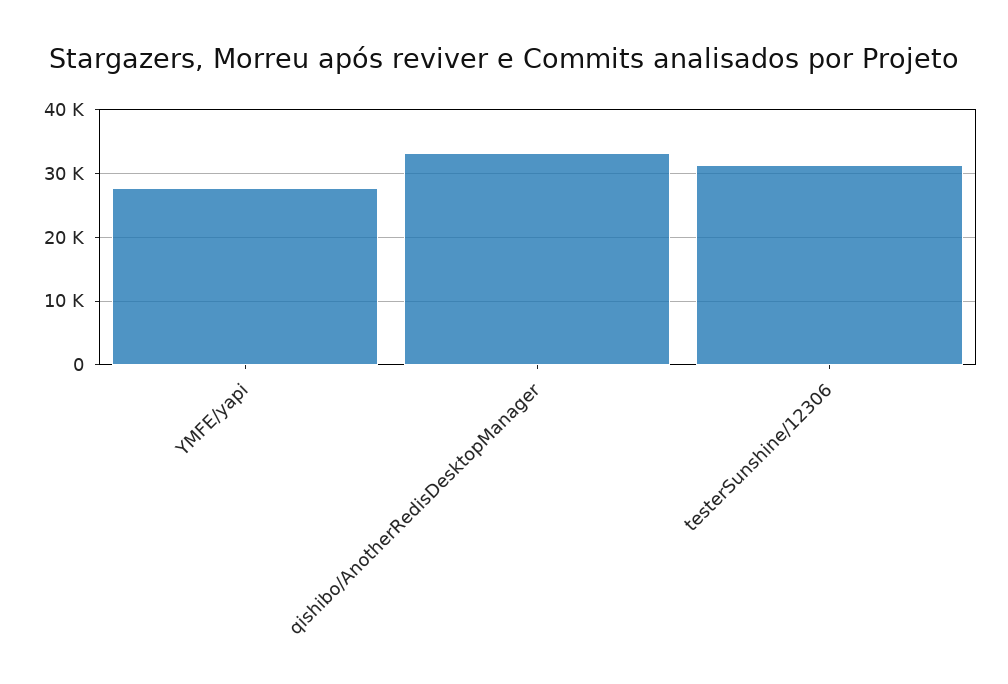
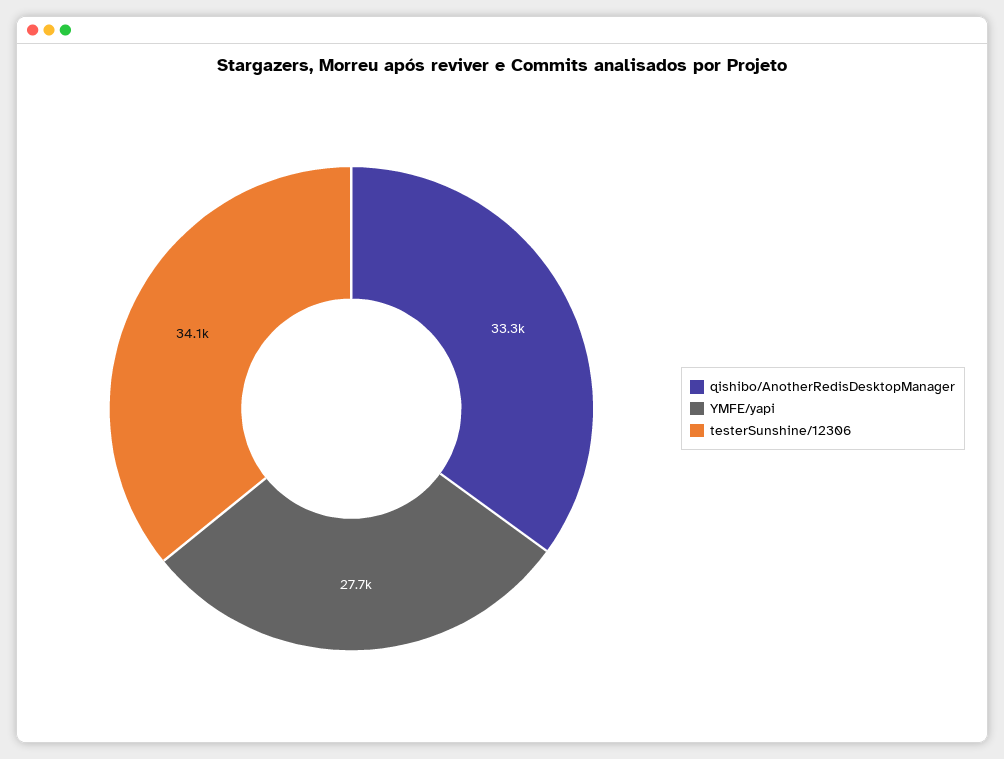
testerSunshine/12306: 31000 -> 34100

